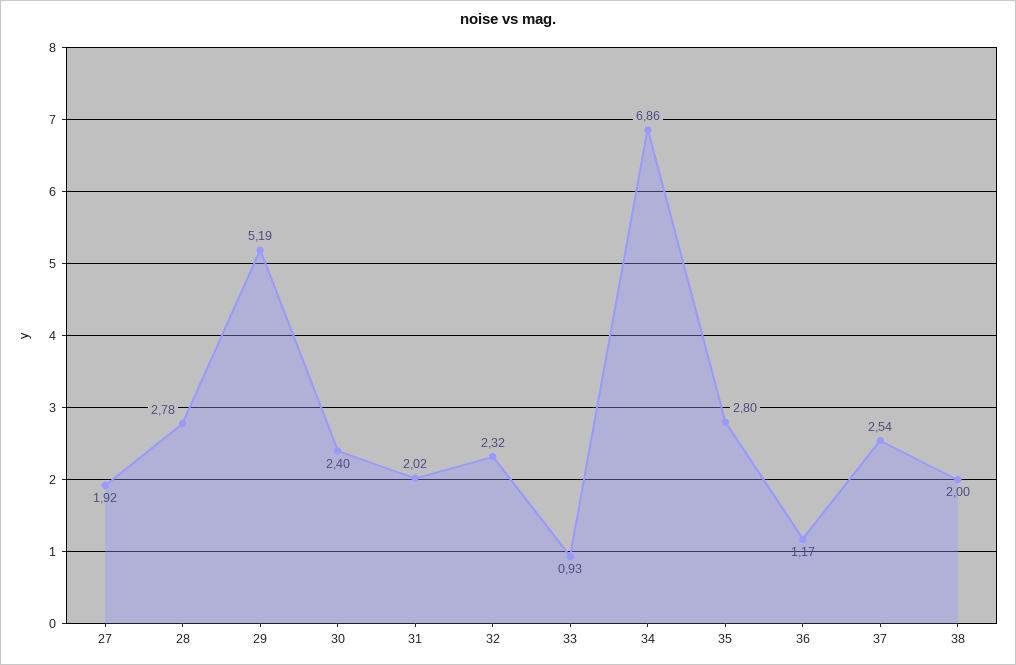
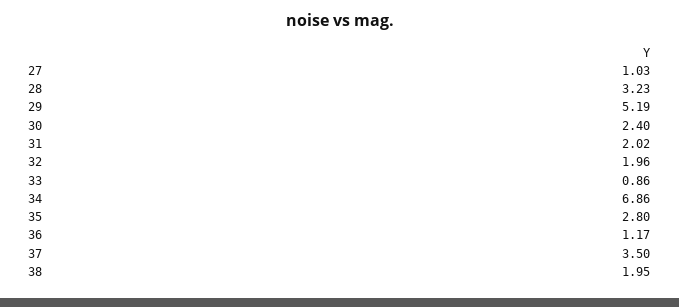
27: 1.92 -> 1.03
28: 2.78 -> 3.23
32: 2.32 -> 1.96
33: 0.93 -> 0.86
37: 2.54 -> 3.5
38: 2 -> 1.95

